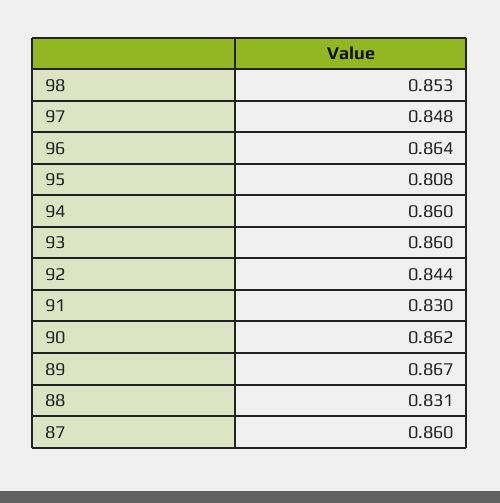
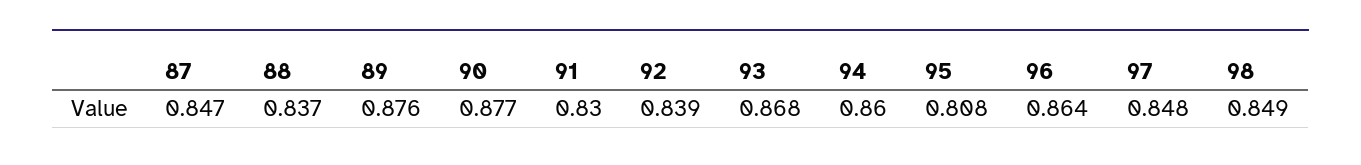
98: 0.853 -> 0.849
93: 0.86 -> 0.868
92: 0.844 -> 0.839
90: 0.862 -> 0.877
89: 0.867 -> 0.876
88: 0.831 -> 0.837
87: 0.86 -> 0.847

